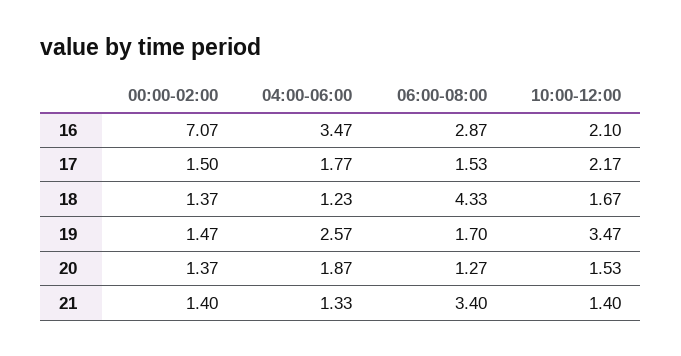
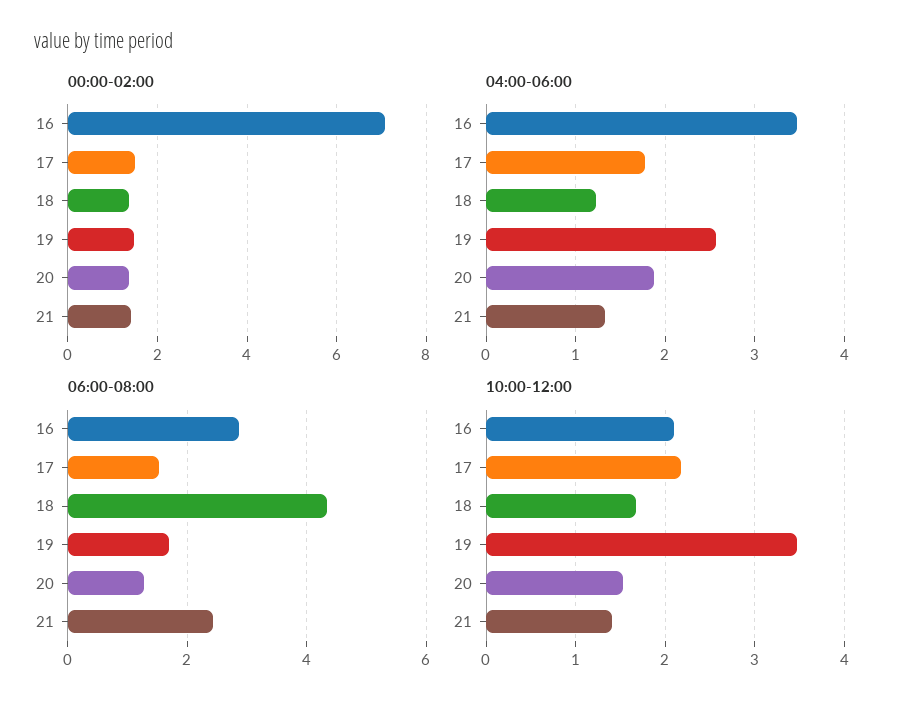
06:00-08:00, 21: 3.4 -> 2.4

